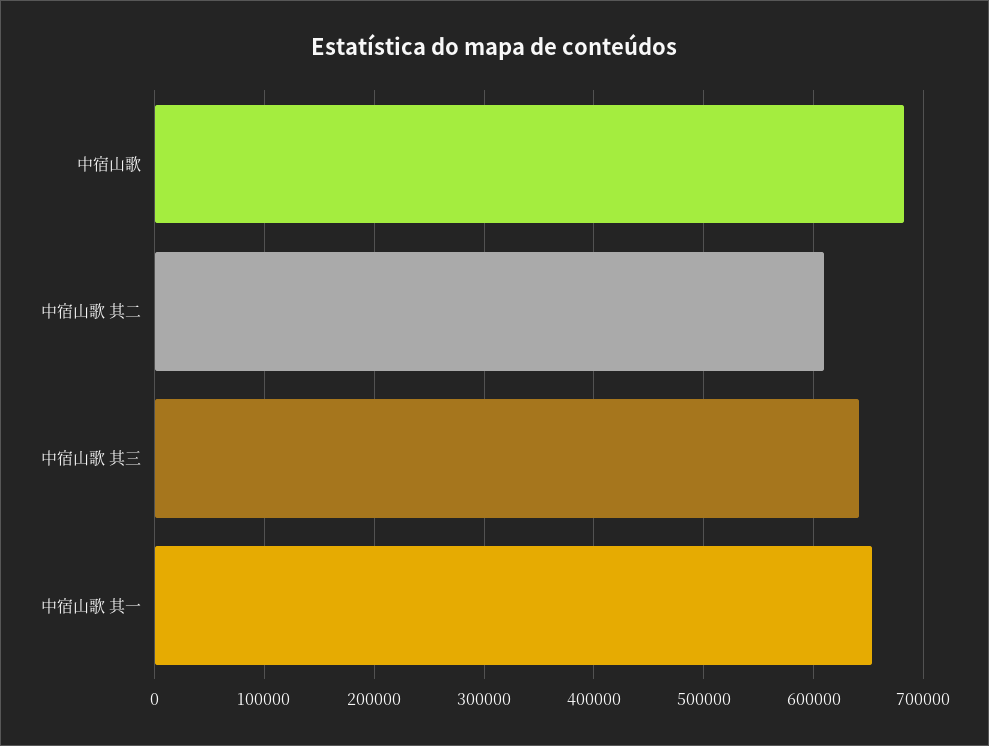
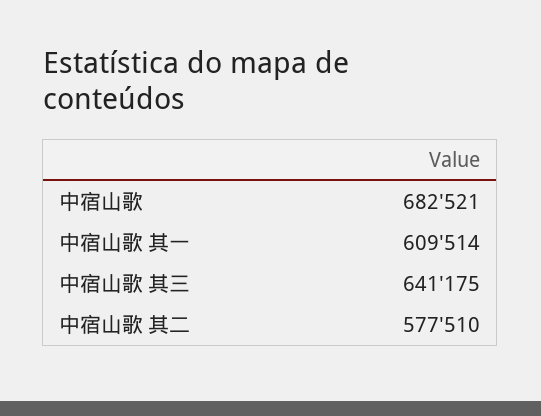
中宿山歌 其二: 610000 -> 577510
中宿山歌 其一: 650000 -> 609514

